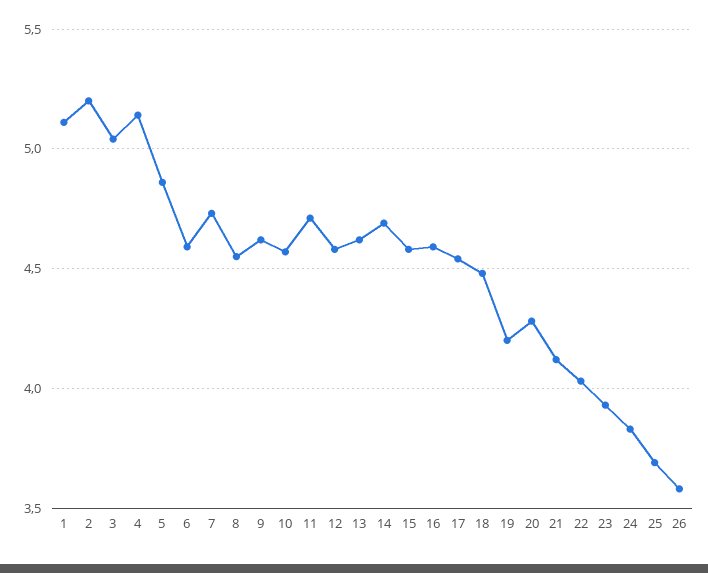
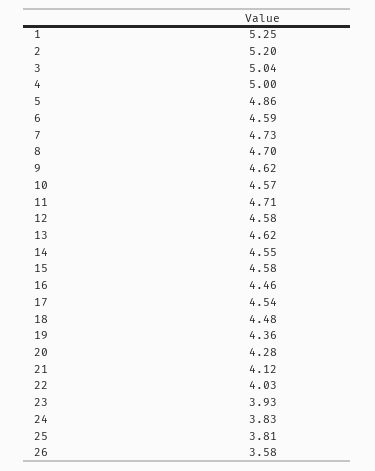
1: 5.1 -> 5.25
4: 5.15 -> 5
8: 4.55 -> 4.7
14: 4.7 -> 4.55
16: 4.6 -> 4.46
19: 4.2 -> 4.36
25: 3.7 -> 3.81

